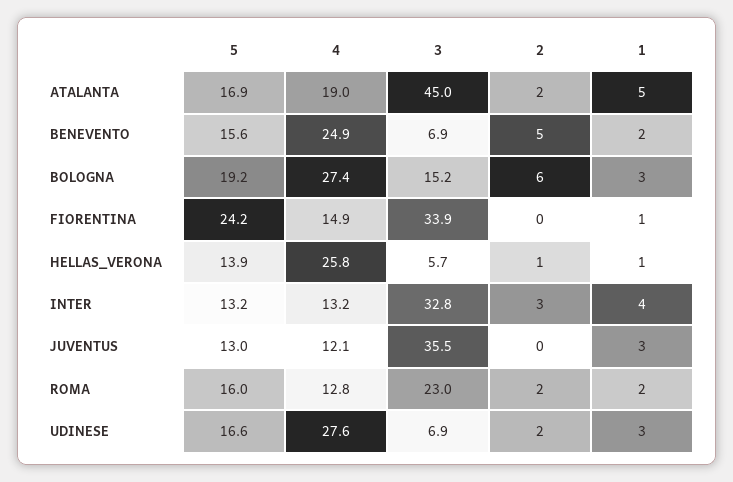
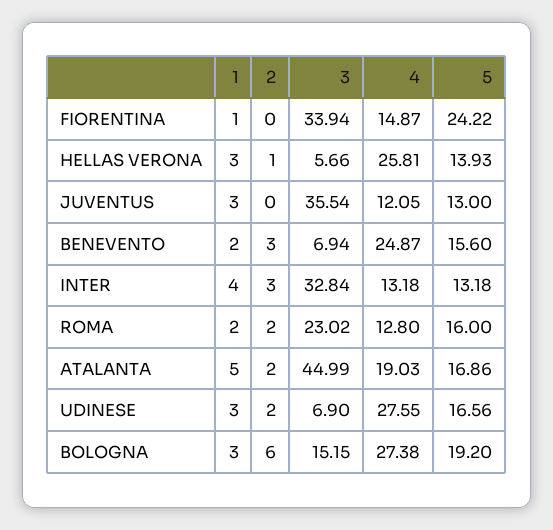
2, BENEVENTO: 5 -> 3
1, HELLAS_VERONA: 1 -> 3

